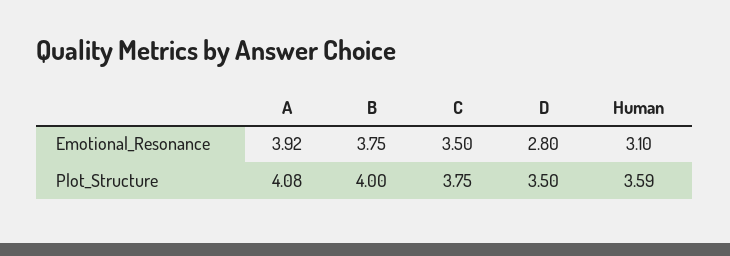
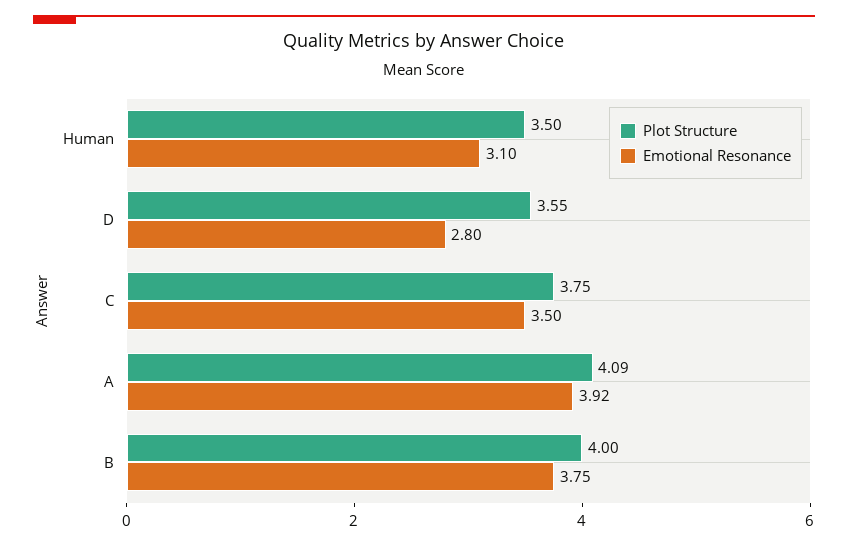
Plot_Structure, A: 4.08 -> 4.09
Plot_Structure, D: 3.5 -> 3.55
Plot_Structure, Human: 3.59 -> 3.5

